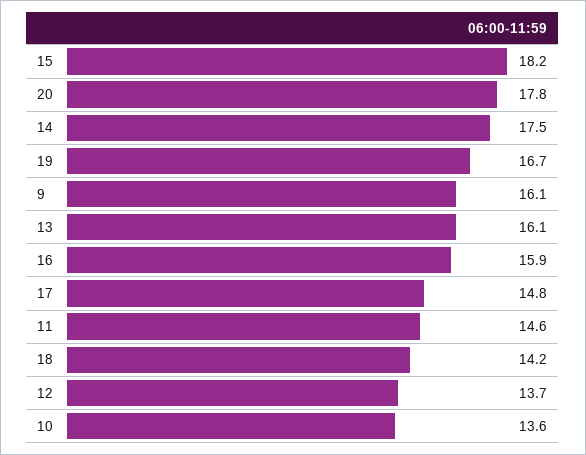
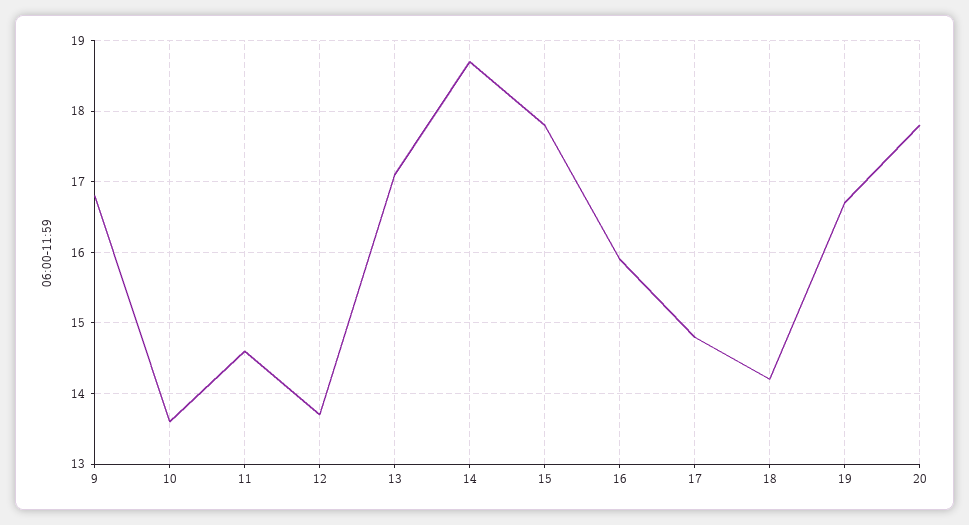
15: 18.2 -> 17.8
14: 17.5 -> 18.7
9: 16.1 -> 16.8
13: 16.1 -> 17.1

